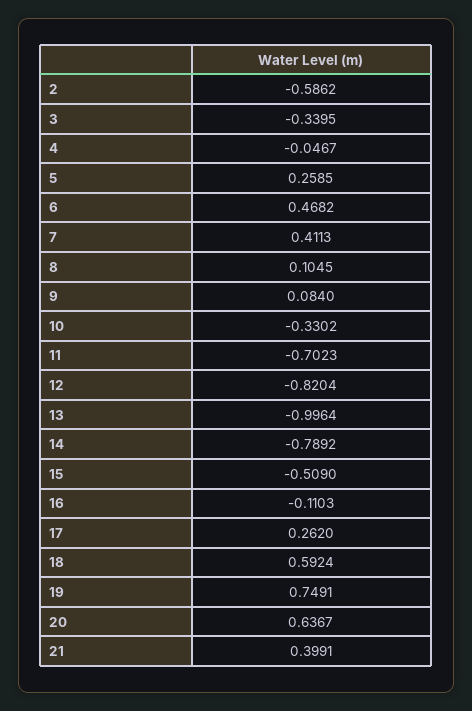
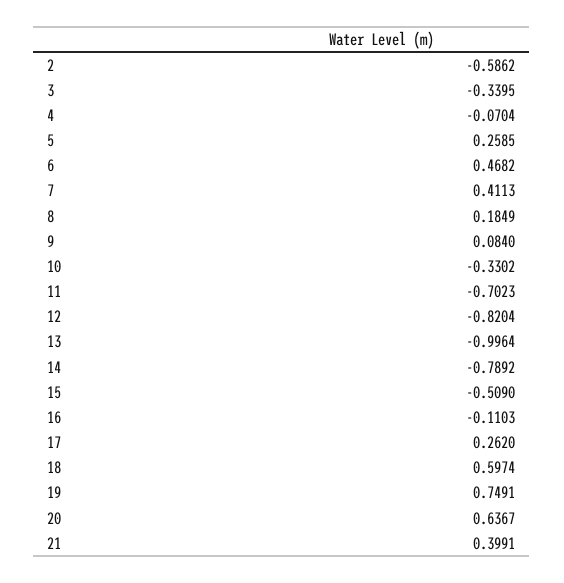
4: -0.0467 -> -0.0704
8: 0.1045 -> 0.1849
18: 0.5924 -> 0.5974

